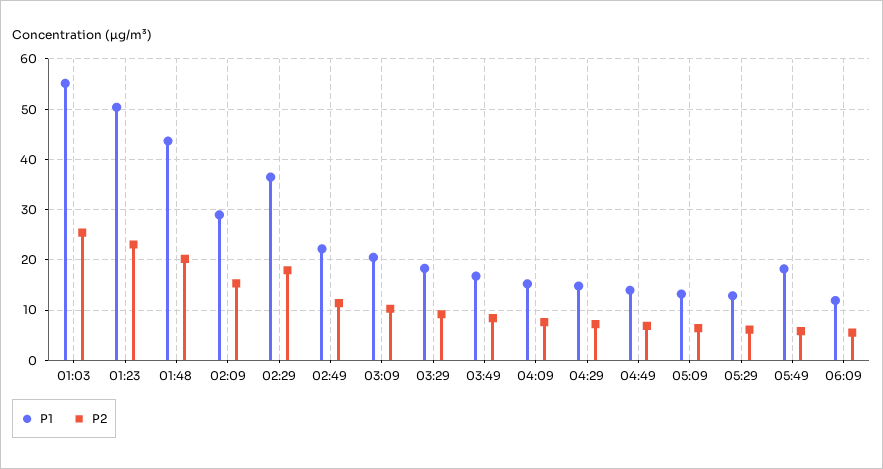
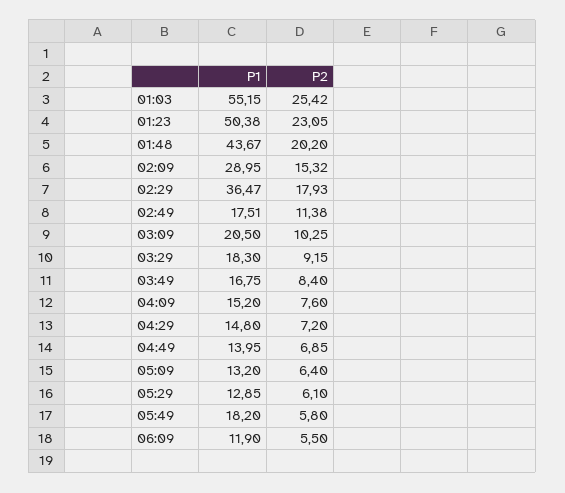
P1, 02:49: 22 -> 17.51

